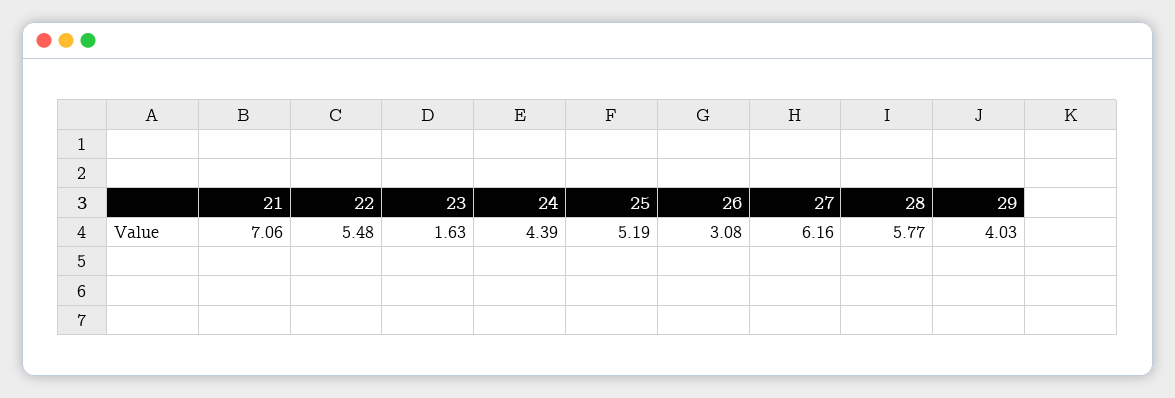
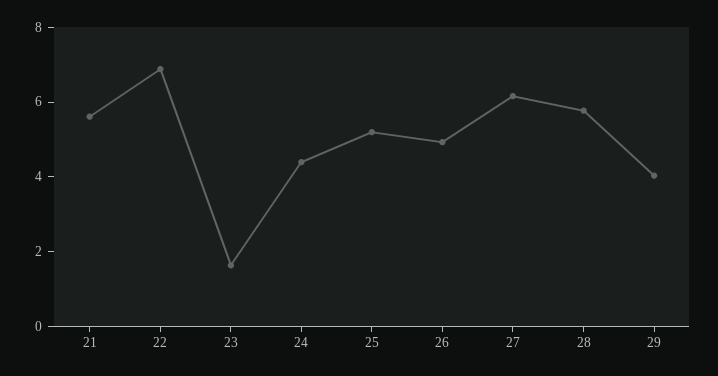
21: 7.06 -> 5.5
22: 5.48 -> 7
26: 3.08 -> 5

